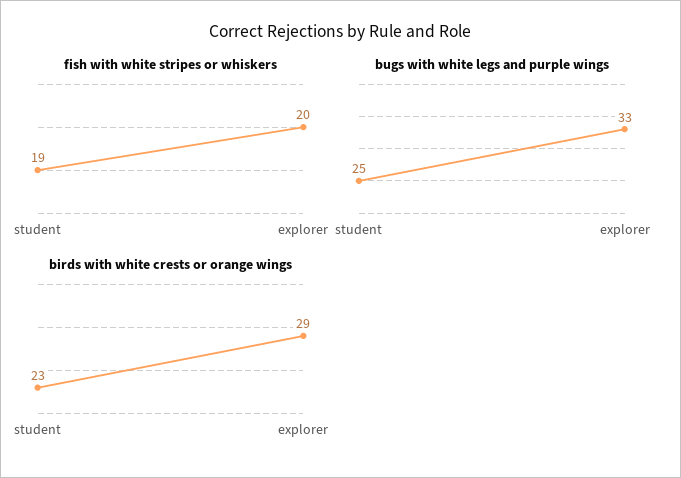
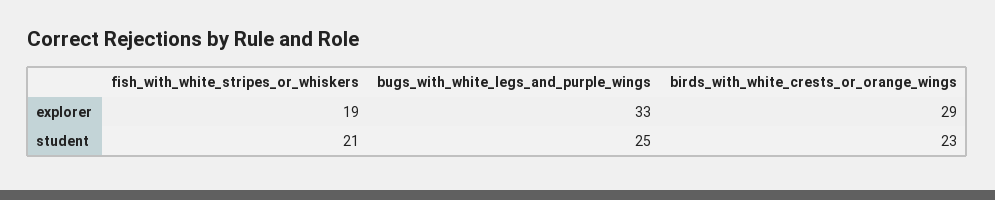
fish with white stripes or whiskers, student: 19 -> 21
fish with white stripes or whiskers, explorer: 20 -> 19

